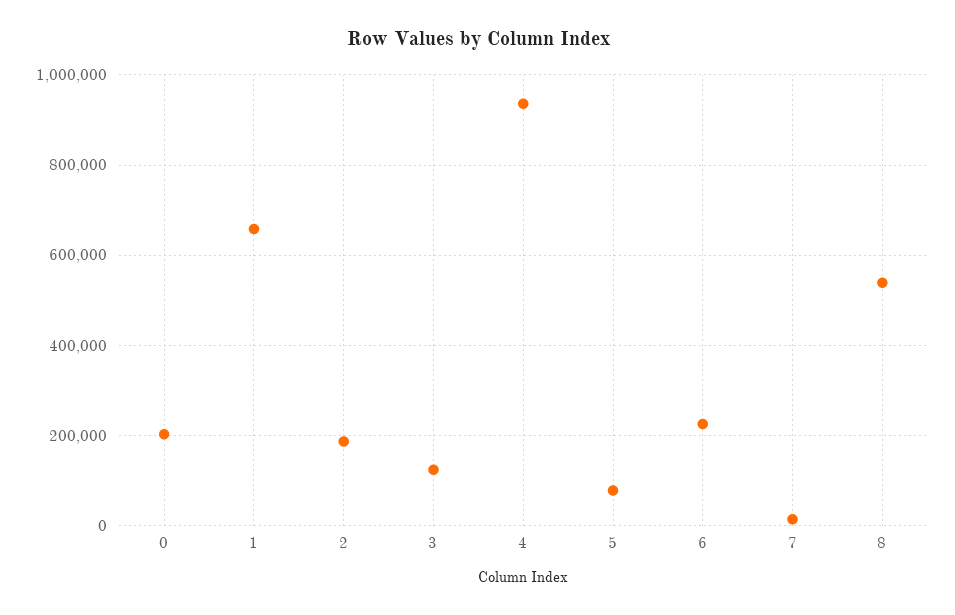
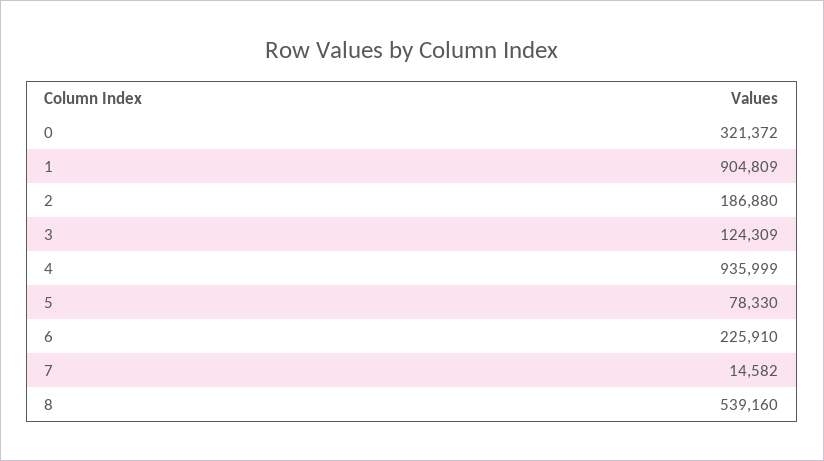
0: 200000 -> 321372
1: 660000 -> 904809

